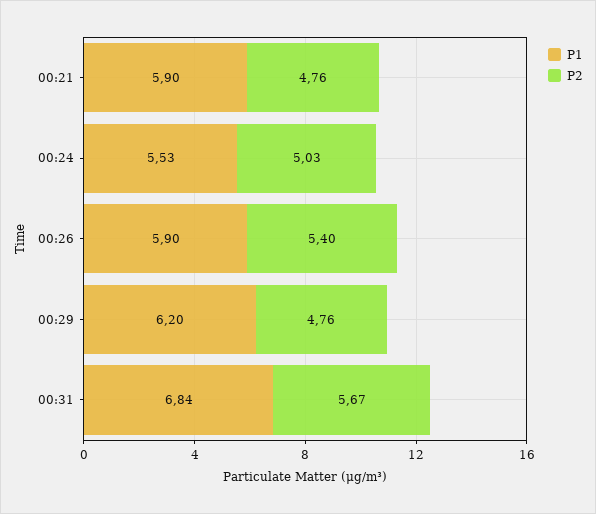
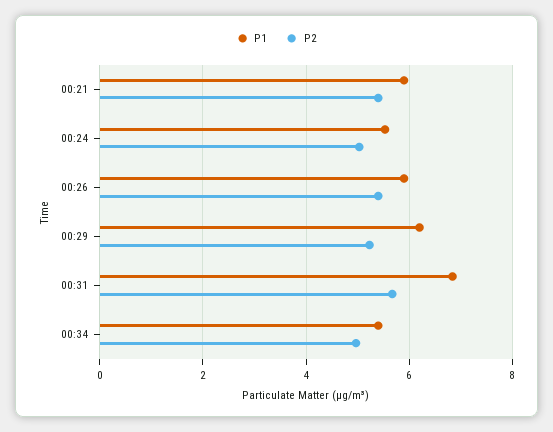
P2, 00:21: 4.76 -> 5.4
P2, 00:29: 4.76 -> 5.2
P1, 00:34: none -> 5.4
P2, 00:34: none -> 5

